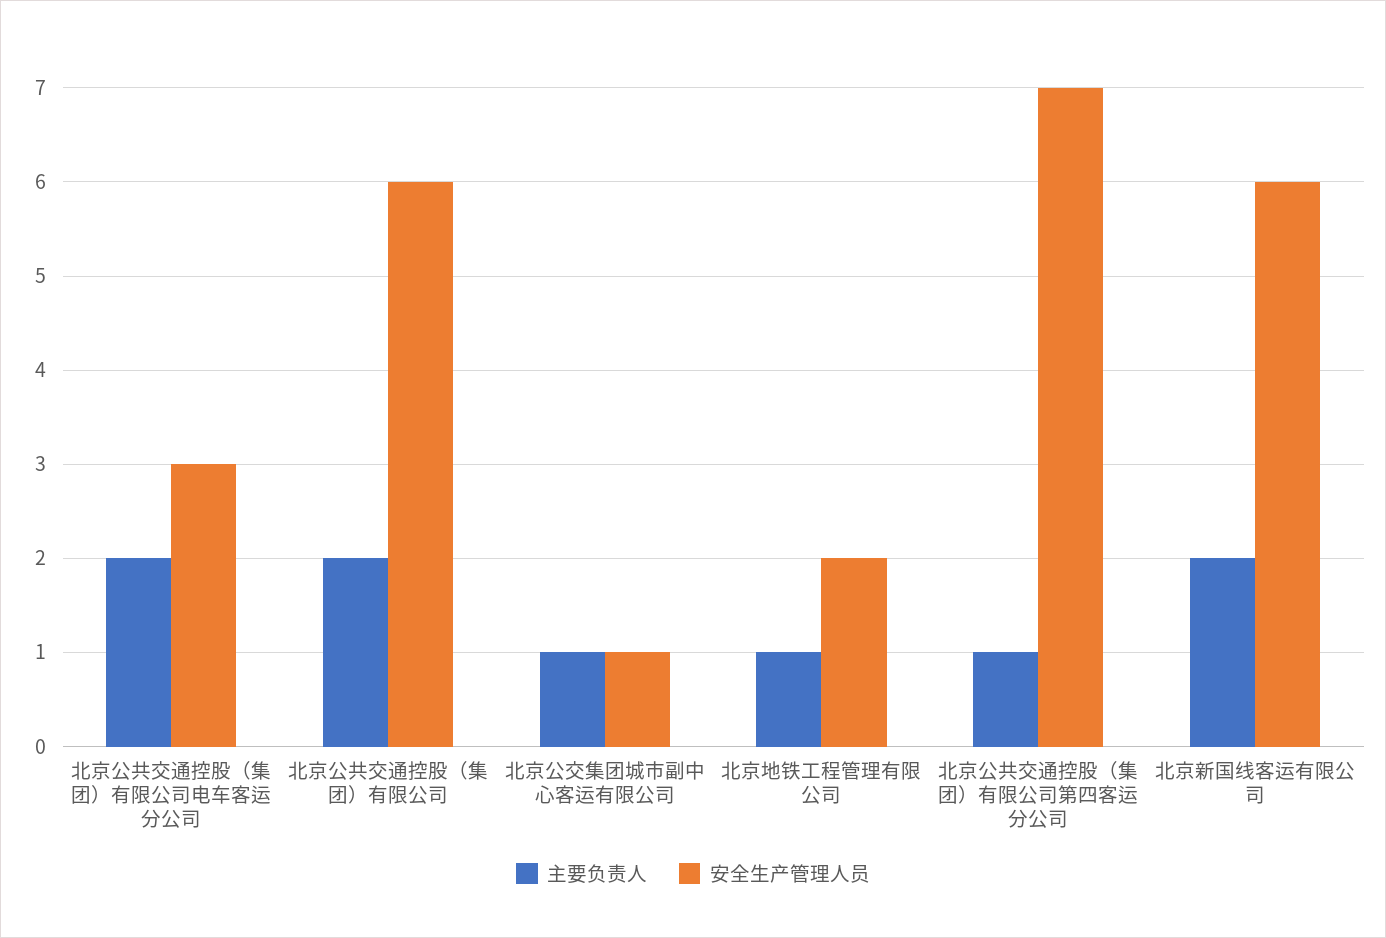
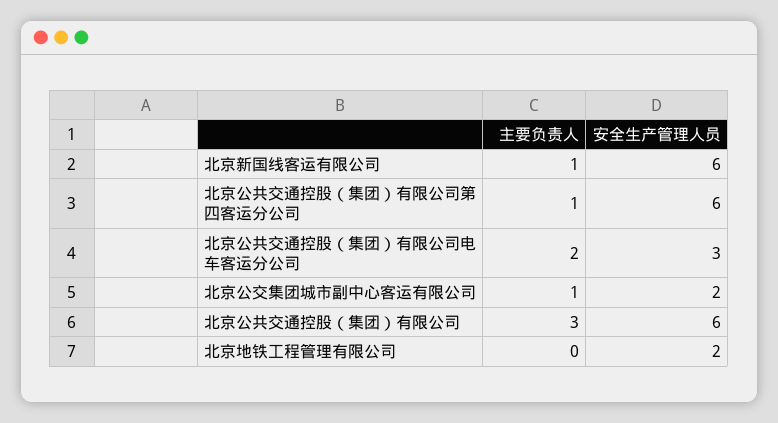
主要负责人, 北京公共交通控股（集团）有限公司: 2 -> 3
安全生产管理人员, 北京公交集团城市副中心客运有限公司: 1 -> 2
主要负责人, 北京地铁工程管理有限公司: 1 -> 0
安全生产管理人员, 北京公共交通控股（集团）有限公司第四客运分公司: 7 -> 6
主要负责人, 北京新国线客运有限公司: 2 -> 1

